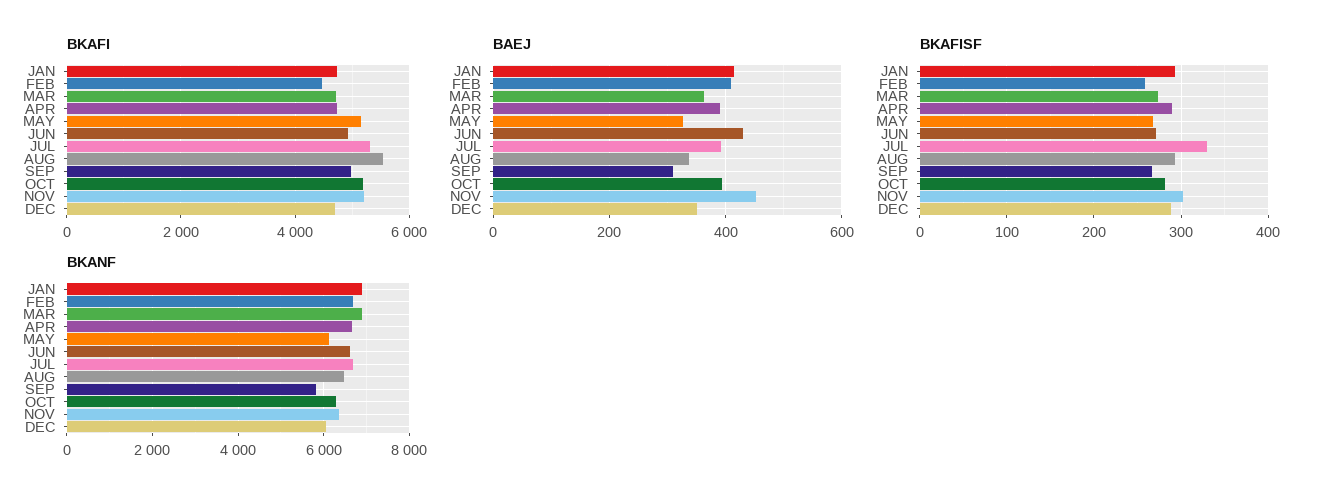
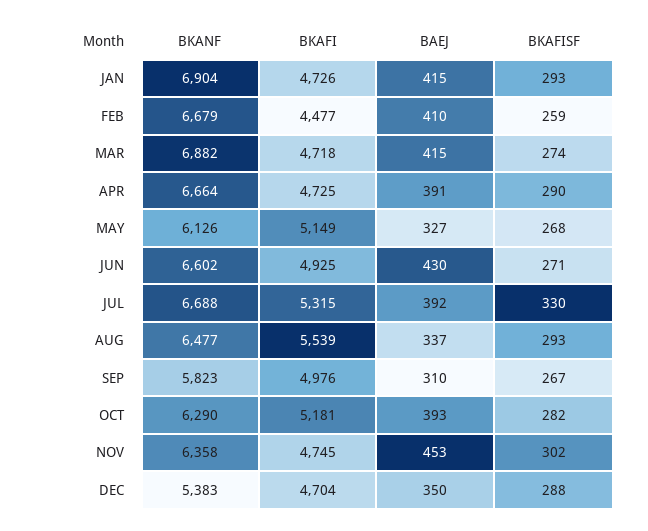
BKAFI, NOV: 5200 -> 4745
BAEJ, MAR: 360 -> 415
BKANF, DEC: 6000 -> 5383

